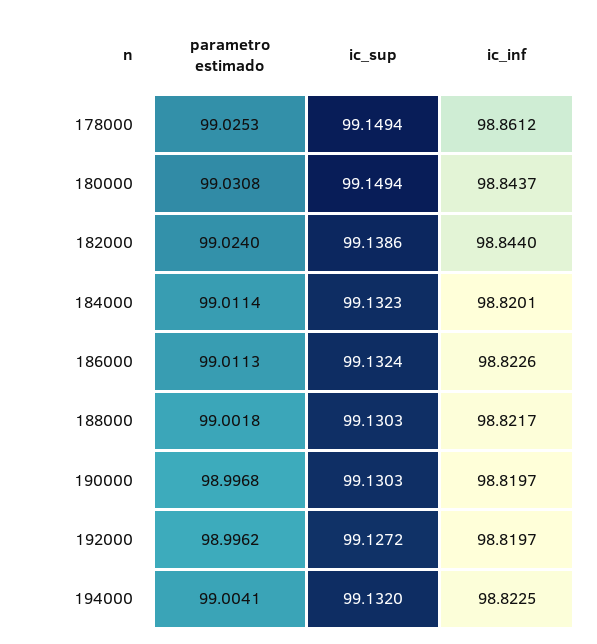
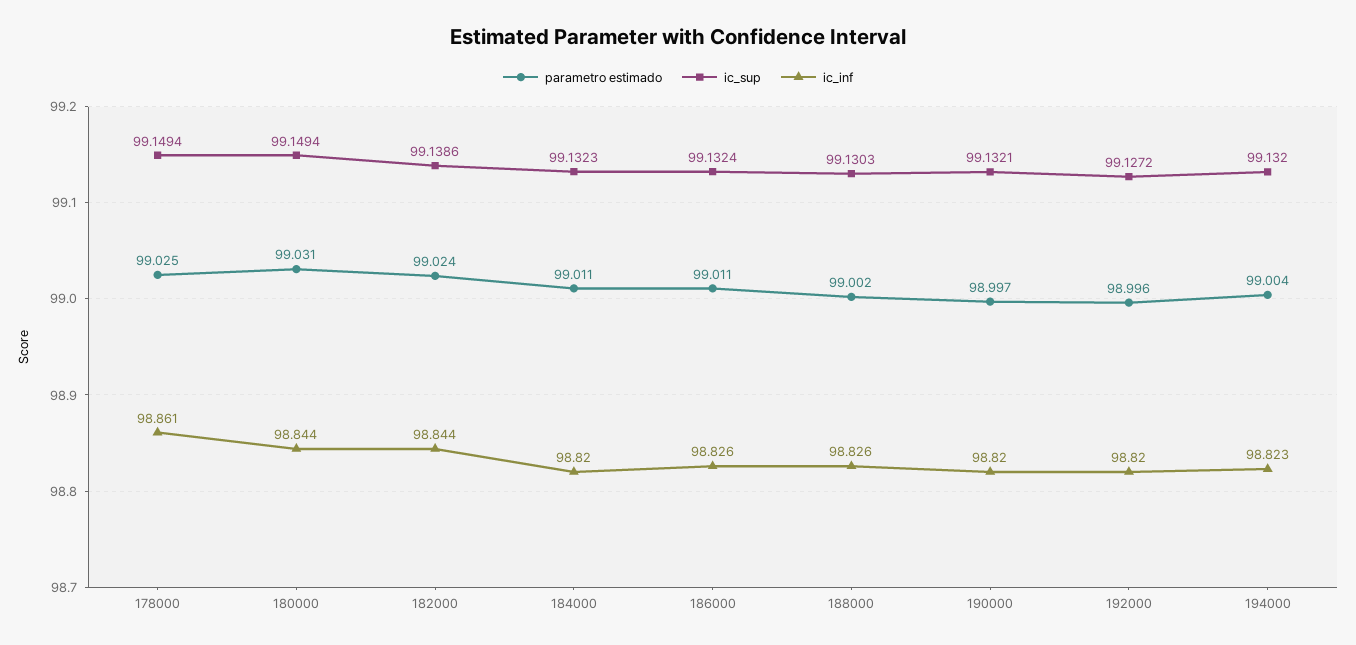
ic_inf, 186000: 98.8226 -> 98.826
ic_inf, 188000: 98.8217 -> 98.826
ic_sup, 190000: 99.1303 -> 99.1321

